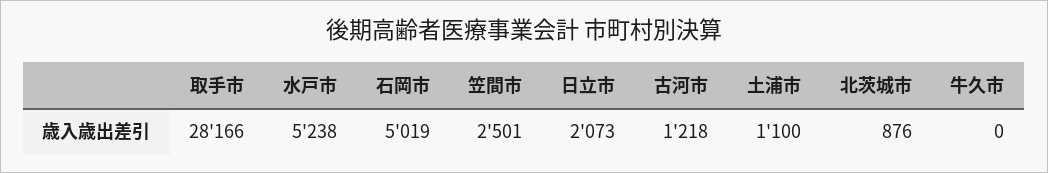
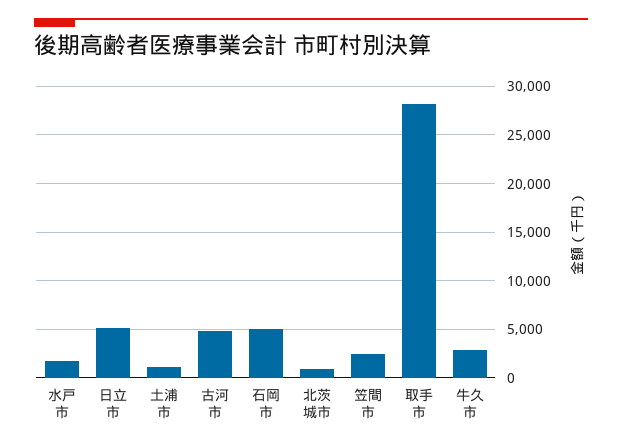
水戸市: 5238 -> 2000
日立市: 2073 -> 5000
古河市: 1218 -> 5000
牛久市: 0 -> 3000

